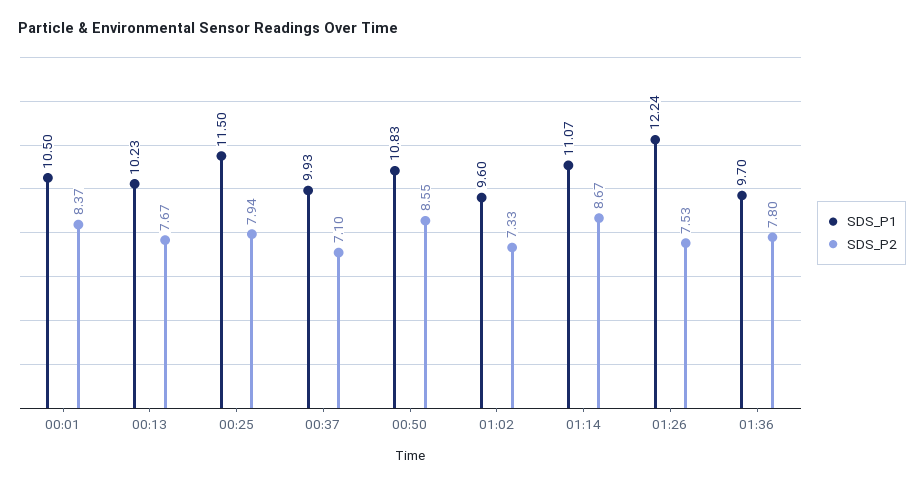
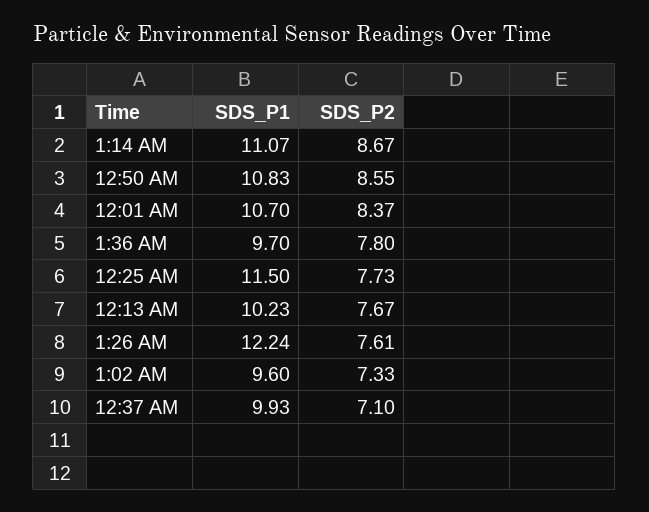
SDS_P1, 00:01: 10.5 -> 10.7
SDS_P2, 00:25: 7.94 -> 7.73
SDS_P2, 01:26: 7.53 -> 7.61

